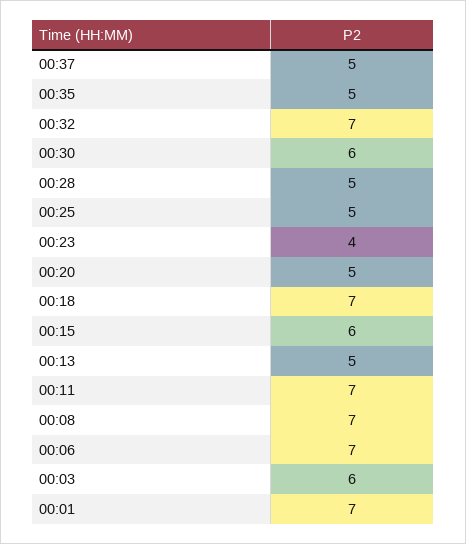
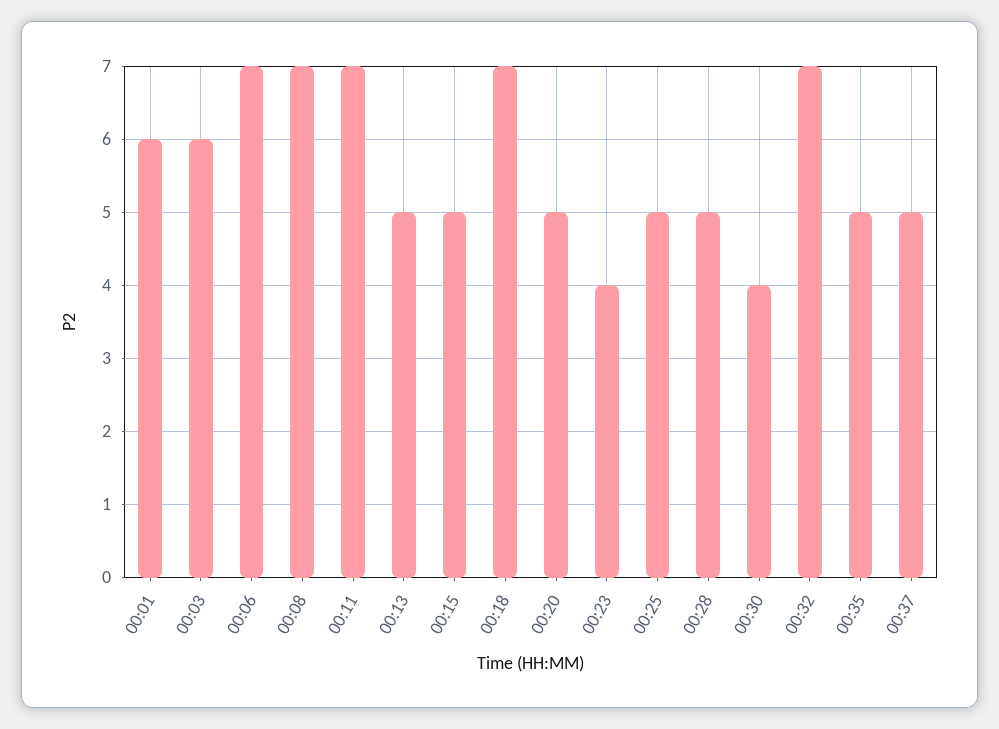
00:30: 6 -> 4
00:15: 6 -> 5
00:01: 7 -> 6

